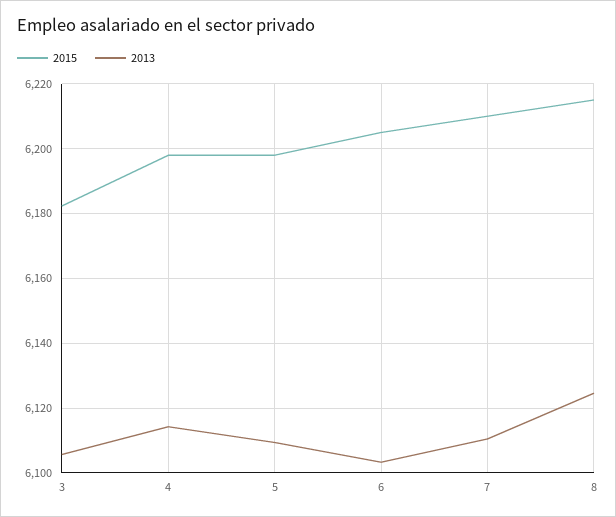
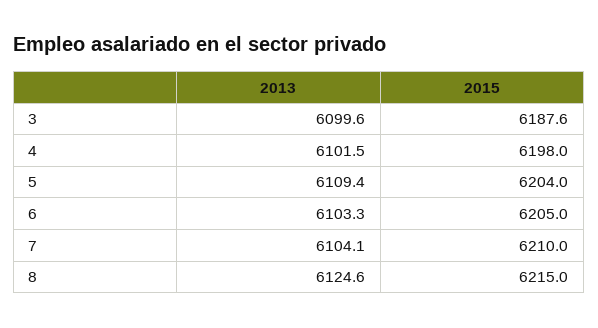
2015, 3: 6182 -> 6187.6
2013, 3: 6106 -> 6099.6
2013, 4: 6114 -> 6101.5
2015, 5: 6198 -> 6204
2013, 7: 6110 -> 6104.1

